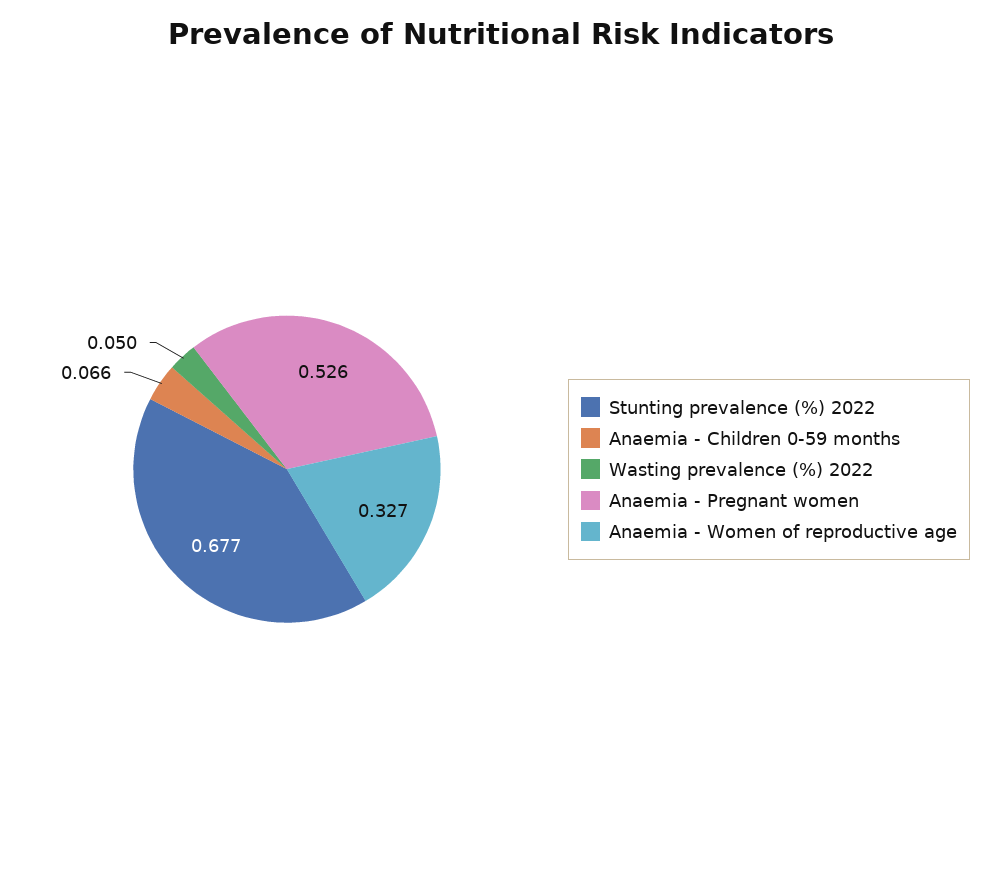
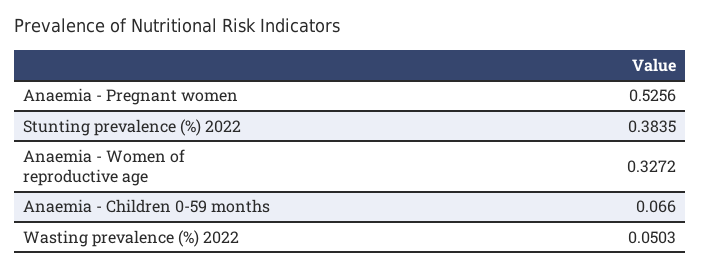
Stunting prevalence (%) 2022: 0.677 -> 0.3835

